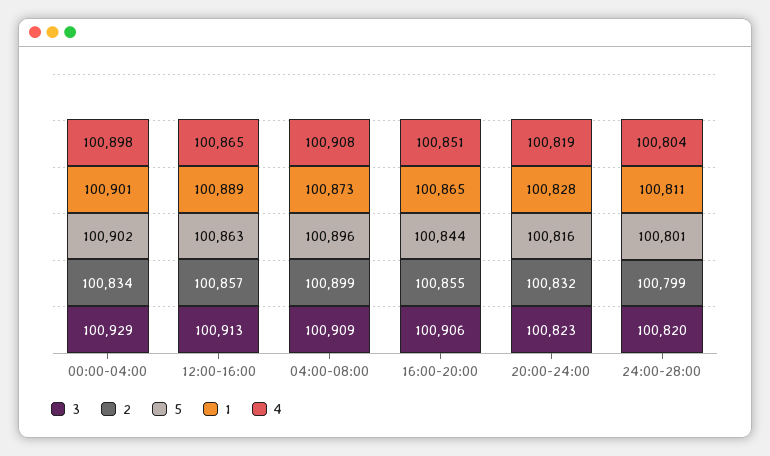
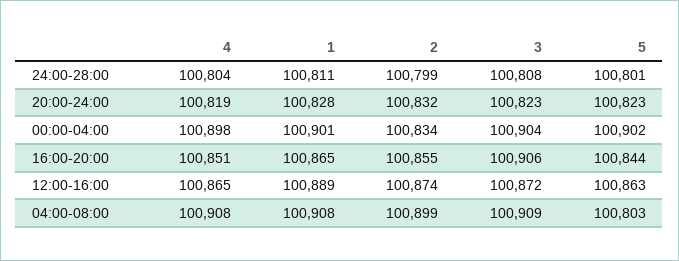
3, 00:00-04:00: 100929 -> 100904
3, 12:00-16:00: 100913 -> 100872
2, 12:00-16:00: 100857 -> 100874
5, 04:00-08:00: 100896 -> 100803
1, 04:00-08:00: 100873 -> 100908
5, 20:00-24:00: 100816 -> 100823
3, 24:00-28:00: 100820 -> 100808

